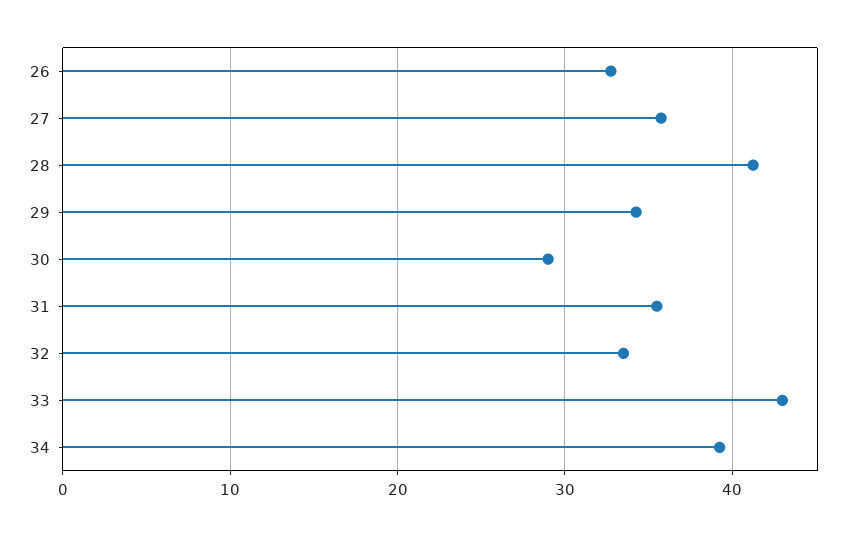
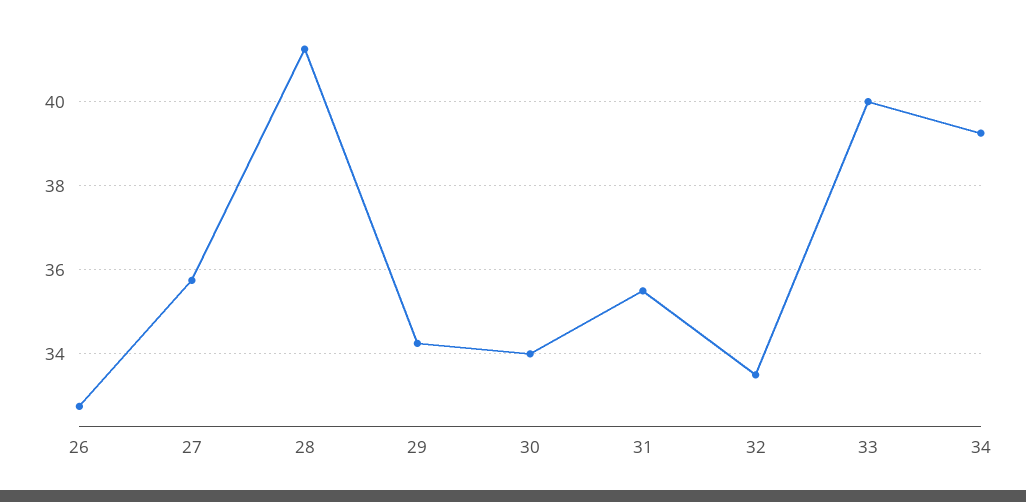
30: 29 -> 34
33: 43 -> 40

